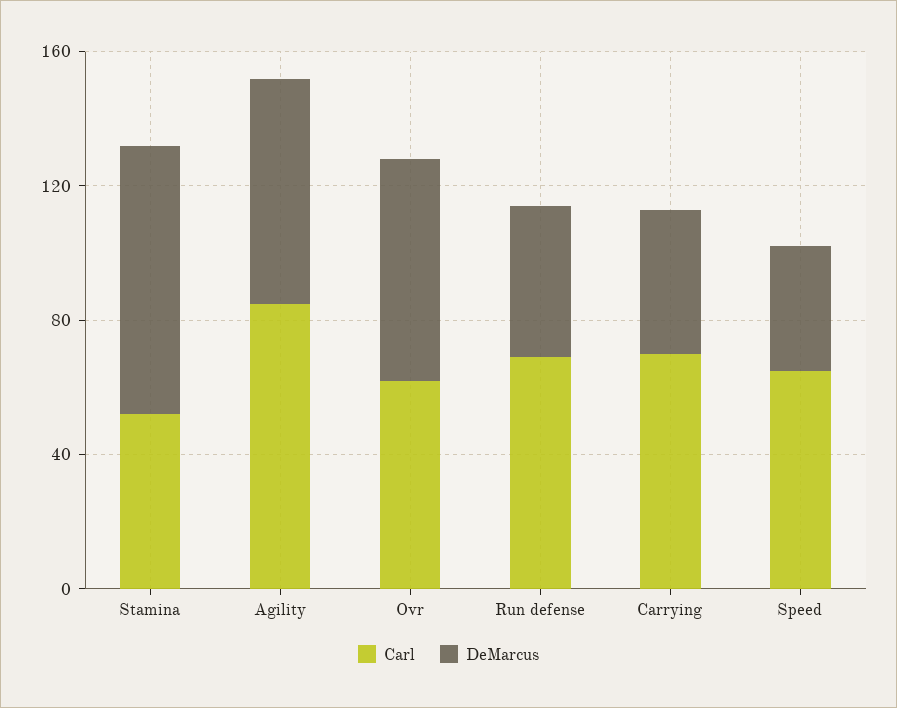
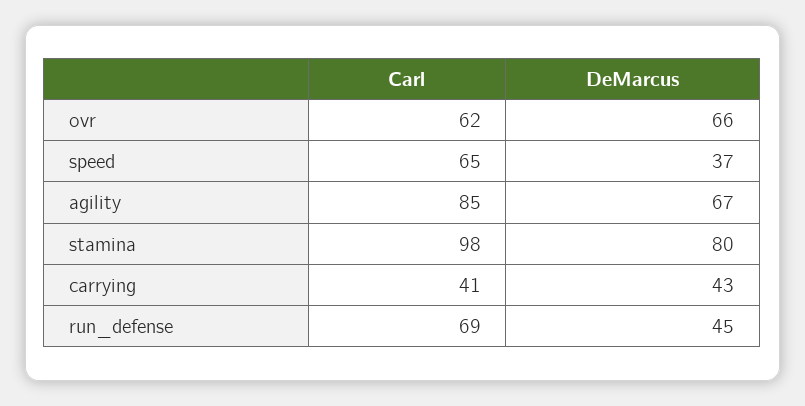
Carl, Stamina: 50 -> 98
Carl, Carrying: 70 -> 41

